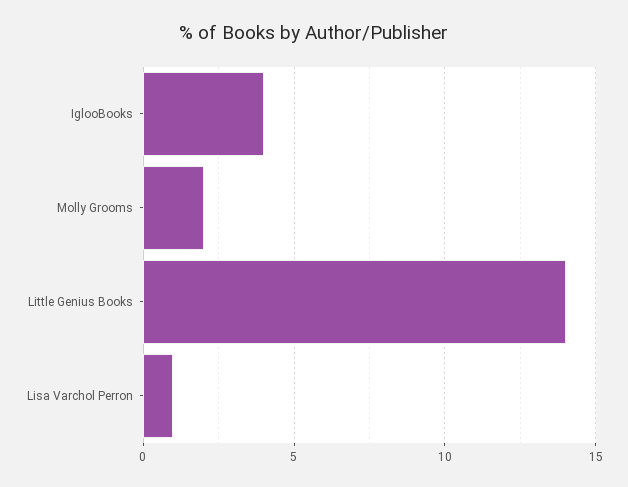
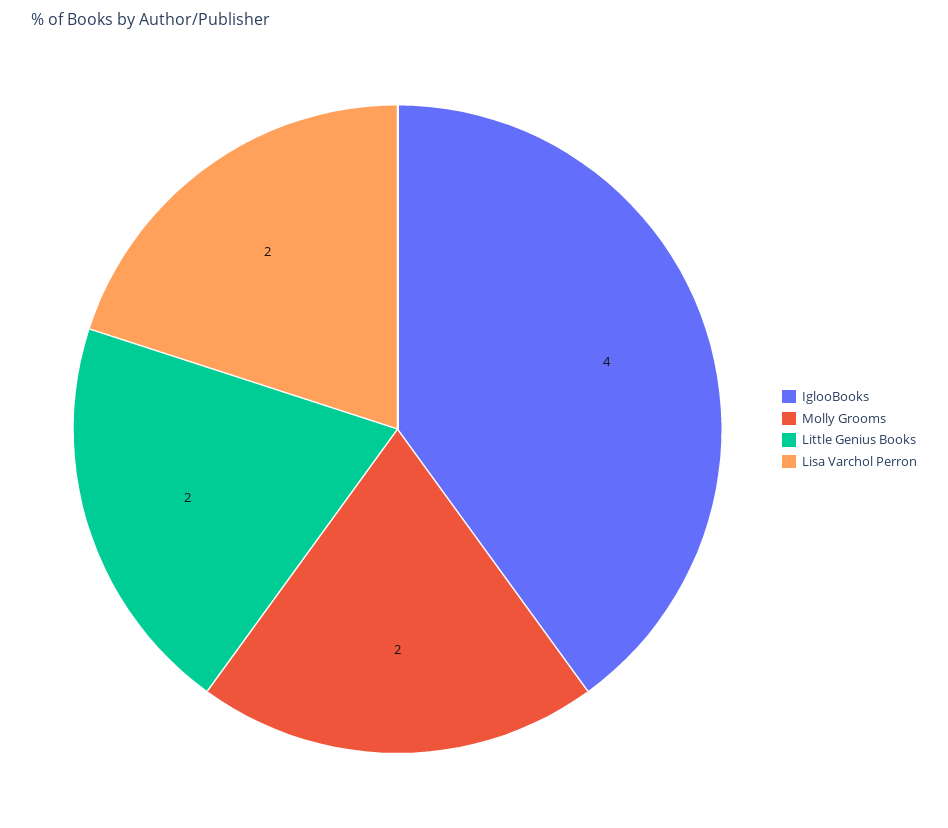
Little Genius Books: 14 -> 2
Lisa Varchol Perron: 1 -> 2

